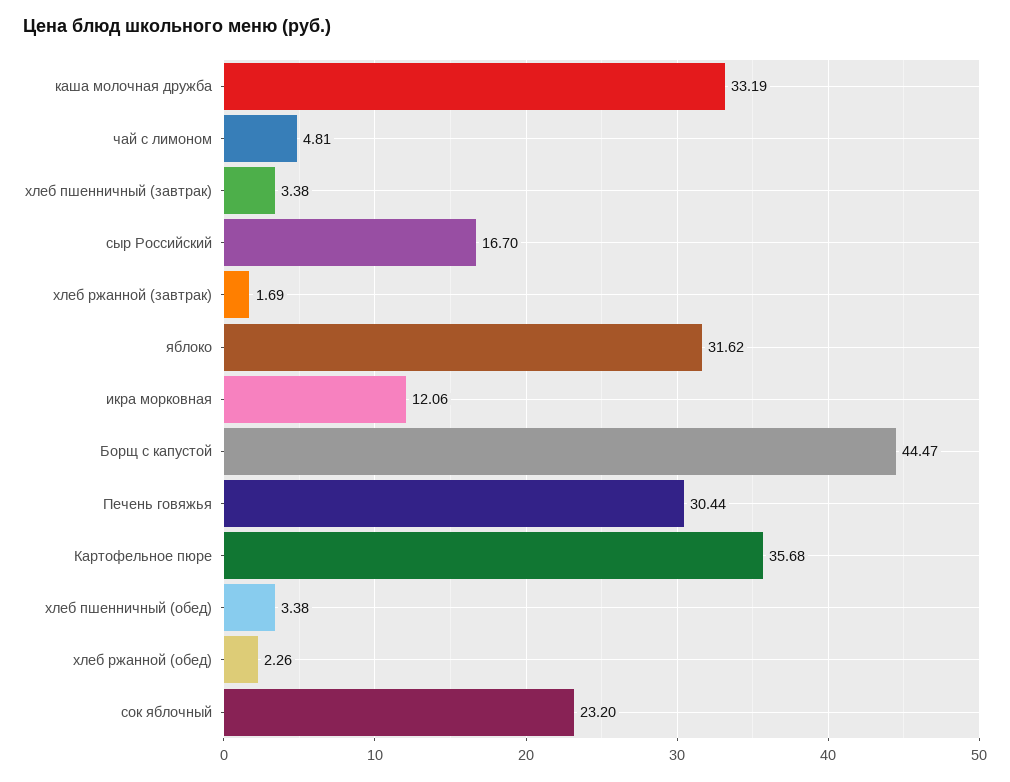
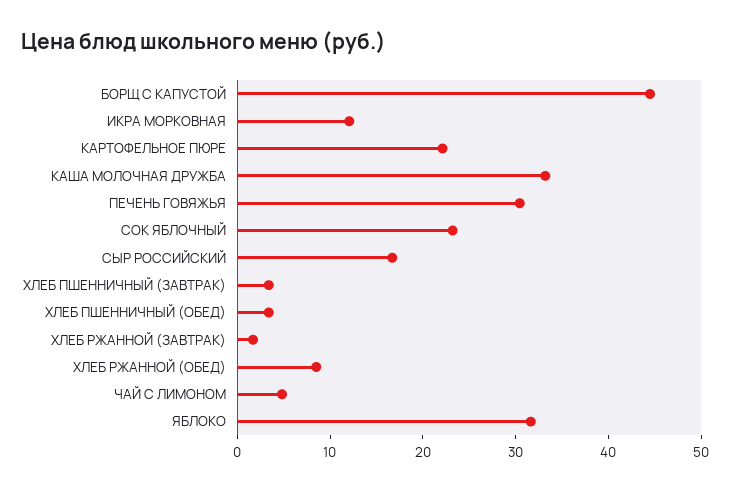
Картофельное пюре: 35.68 -> 22
хлеб ржанной (обед): 2.26 -> 8

